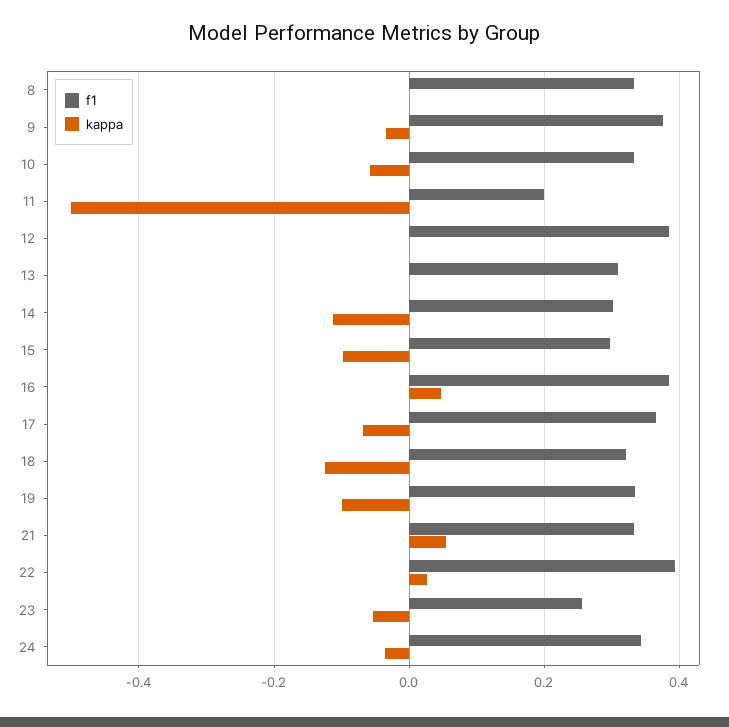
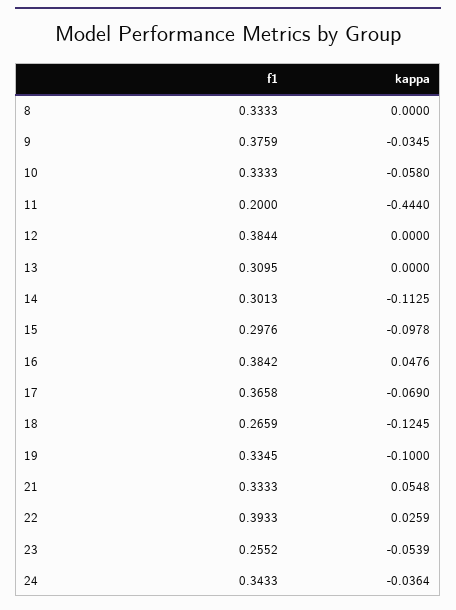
kappa, 11: -0.5 -> -0.444
f1, 18: 0.32 -> 0.2659

